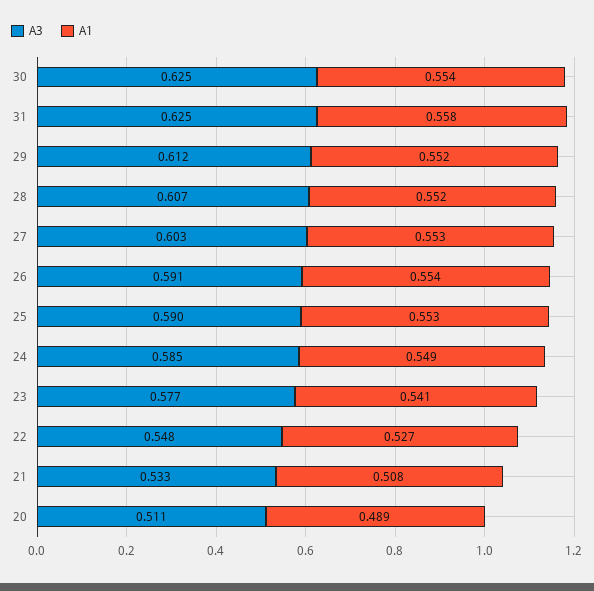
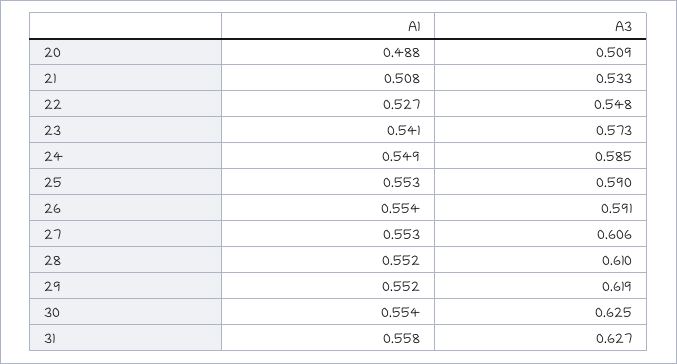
A3, 31: 0.625 -> 0.627
A3, 29: 0.612 -> 0.619
A3, 28: 0.607 -> 0.61
A3, 27: 0.603 -> 0.606
A3, 23: 0.577 -> 0.573
A3, 20: 0.511 -> 0.509
A1, 20: 0.489 -> 0.488

